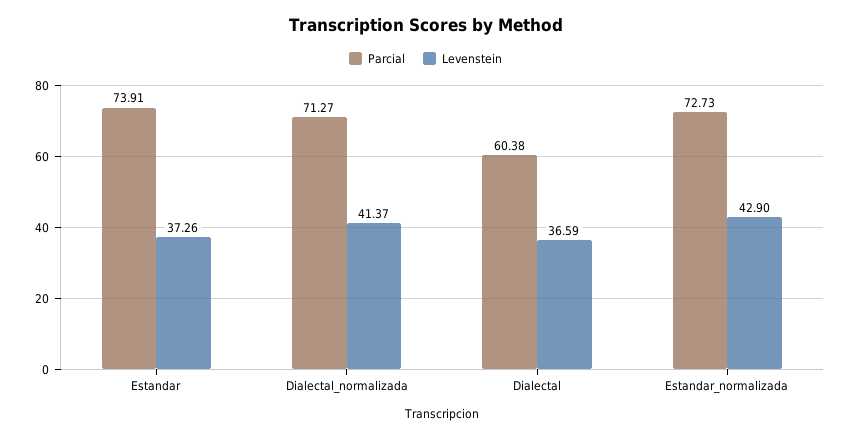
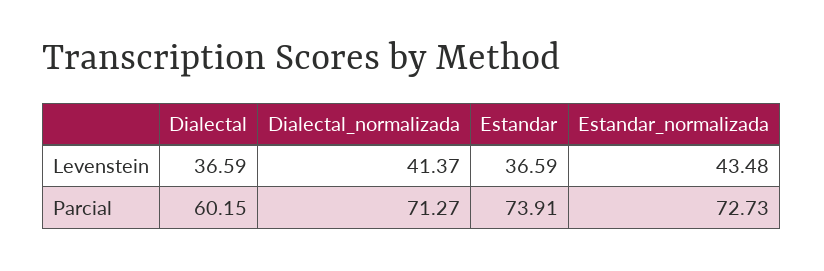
Levenstein, Estandar: 37.26 -> 36.59
Parcial, Dialectal: 60.38 -> 60.15
Levenstein, Estandar_normalizada: 42.9 -> 43.48

